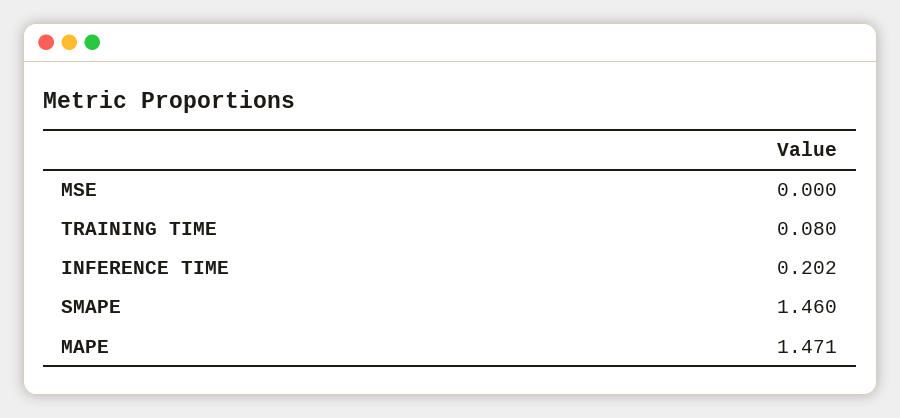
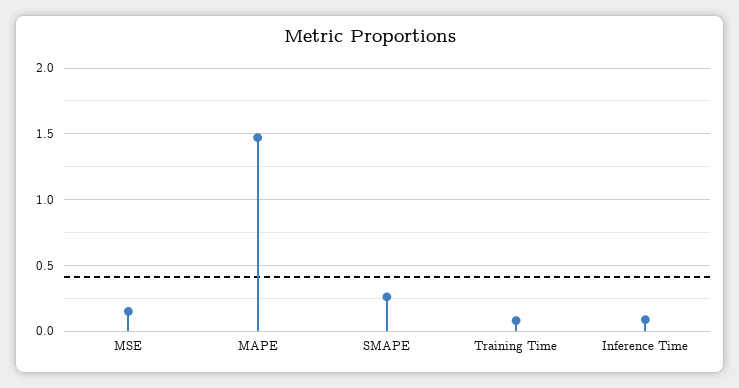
MSE: 0 -> 0.15
INFERENCE TIME: 0.202 -> 0.1
SMAPE: 1.46 -> 0.25

